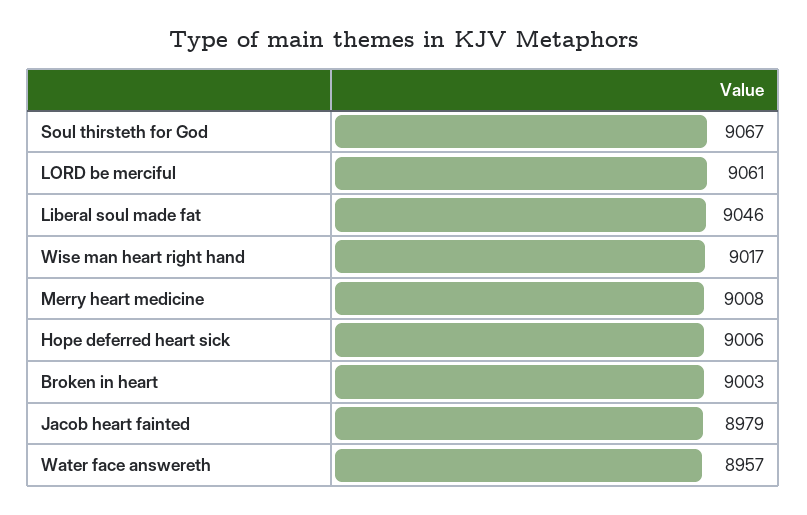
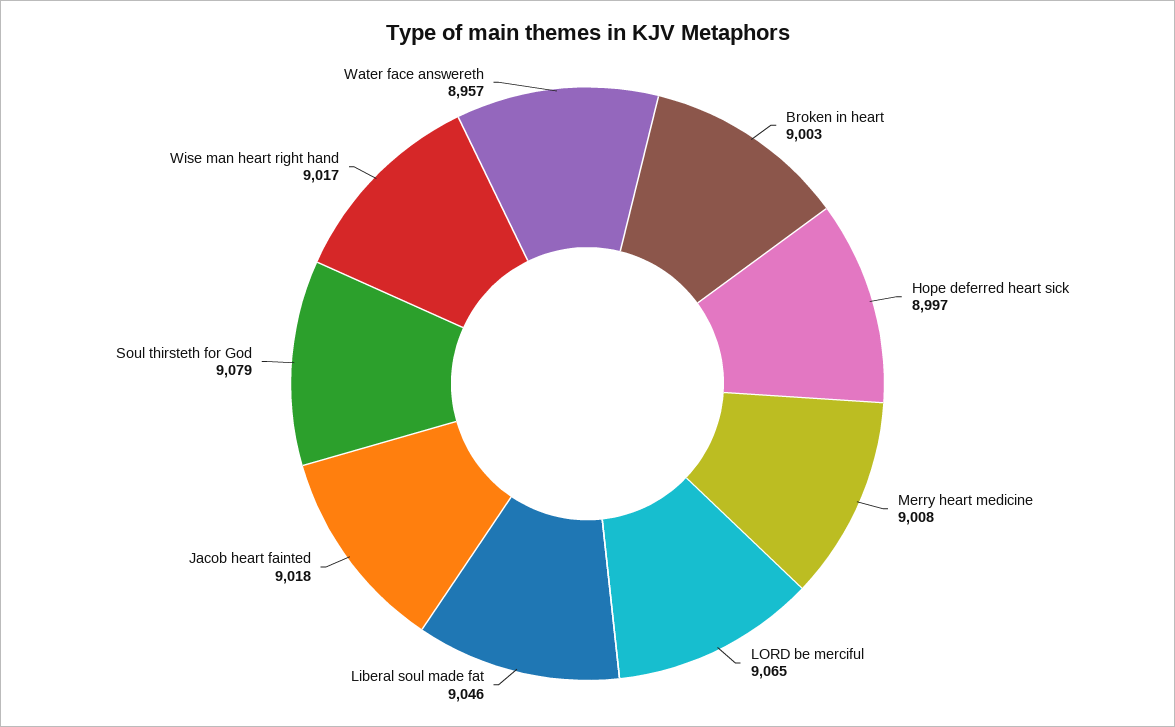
Soul thirsteth for God: 9067 -> 9079
LORD be merciful: 9061 -> 9065
Hope deferred heart sick: 9006 -> 8997
Jacob heart fainted: 8979 -> 9018

